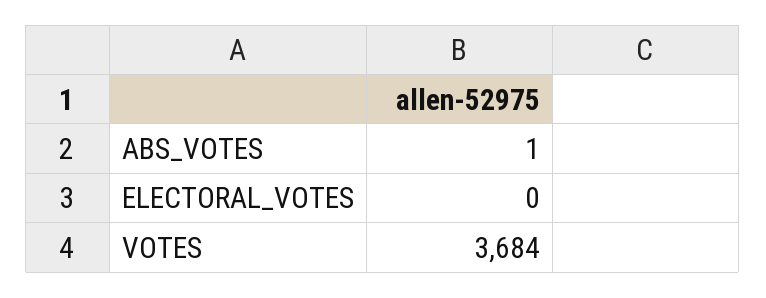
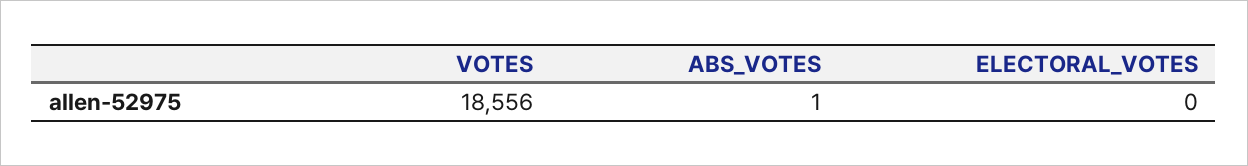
VOTES: 3684 -> 18556

